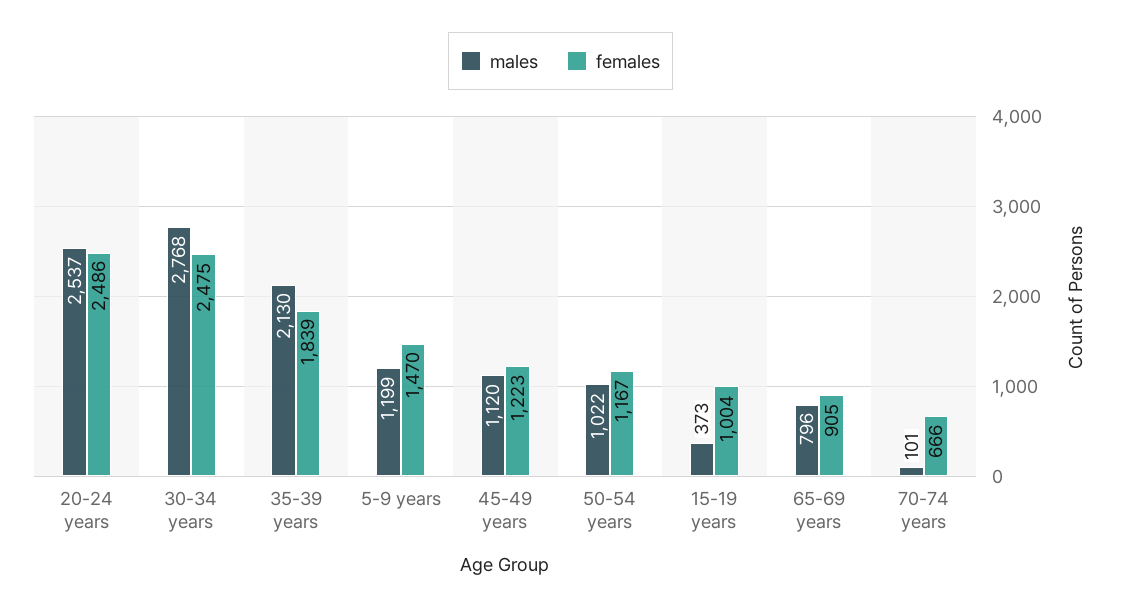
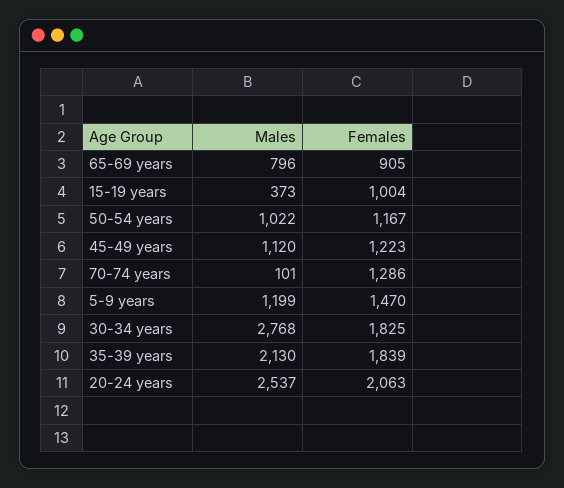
females, 20-24 years: 2486 -> 2063
females, 30-34 years: 2475 -> 1825
females, 70-74 years: 666 -> 1286

